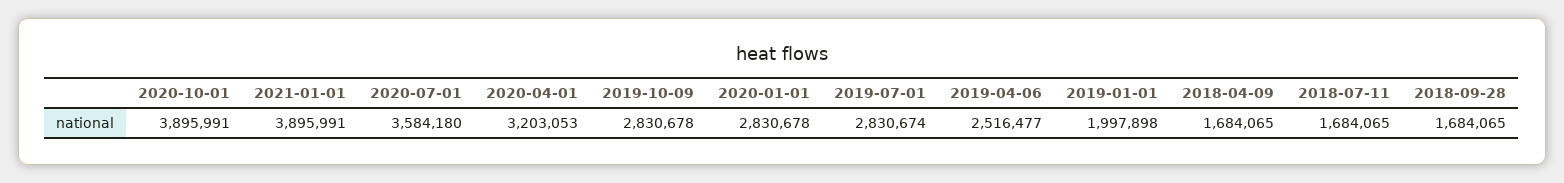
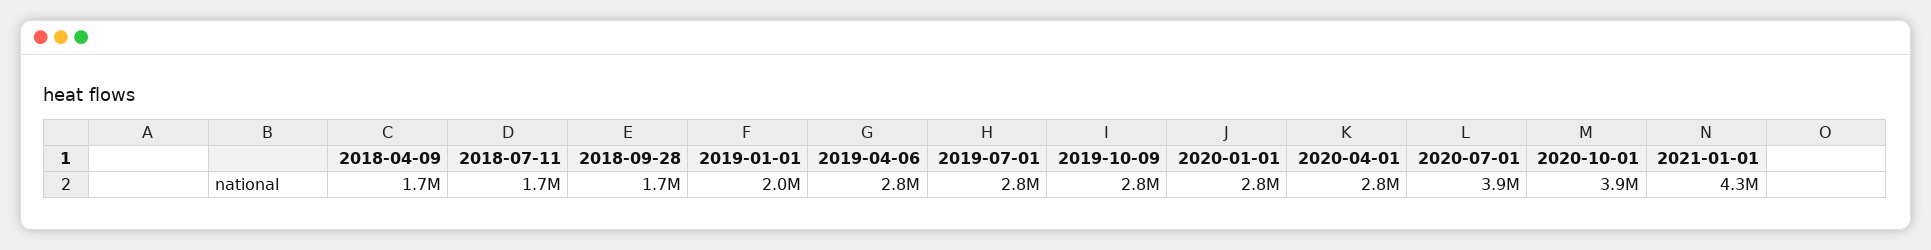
2021-01-01: 3895991 -> 4300000
2020-07-01: 3584180 -> 3900000
2020-04-01: 3203053 -> 2800000
2019-04-06: 2516477 -> 2800000

